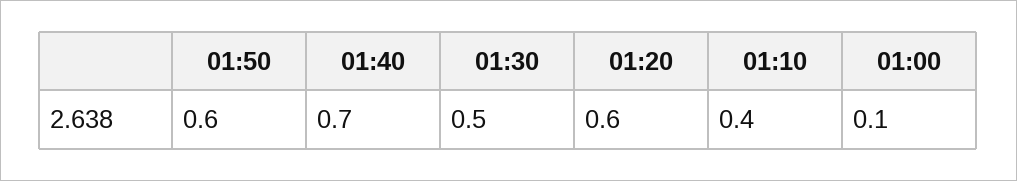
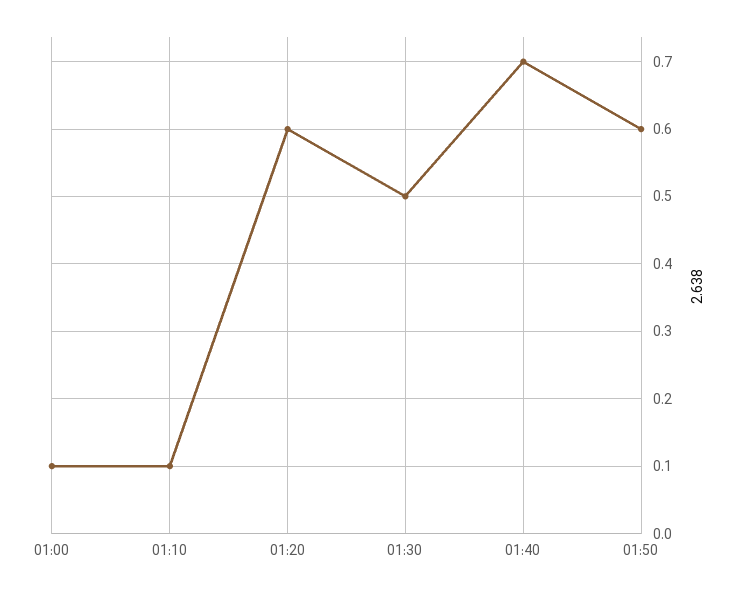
01:10: 0.4 -> 0.1

